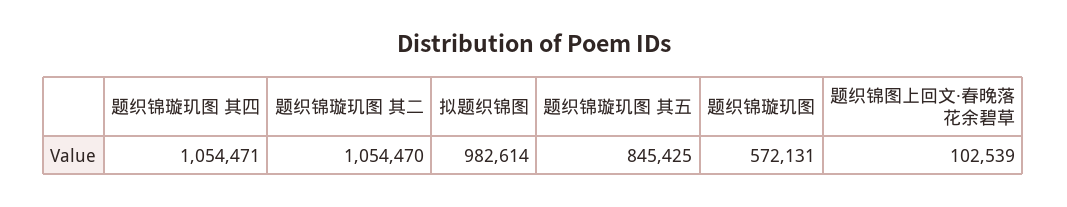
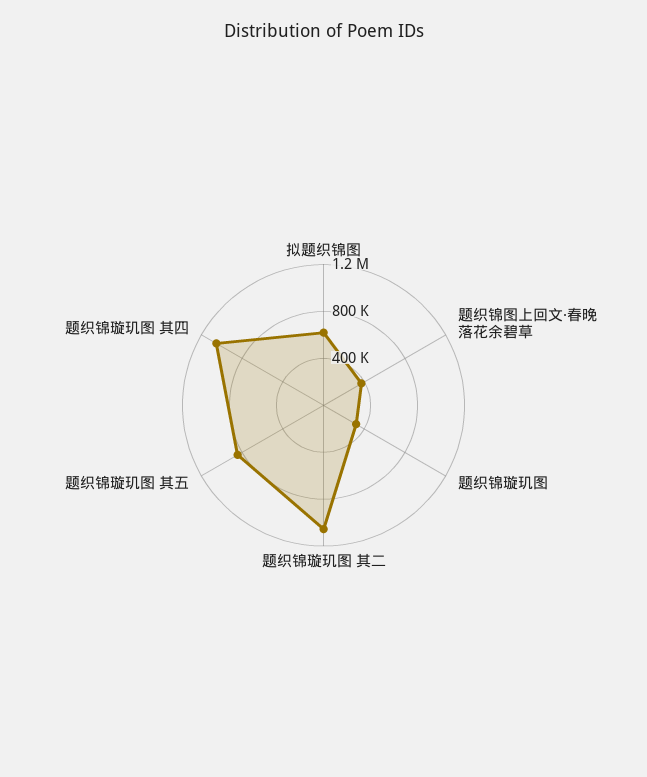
拟题织锦图: 982614 -> 600000
题织锦璇玑图: 572131 -> 300000
题织锦图上回文·春晚落花余碧草: 102539 -> 400000

